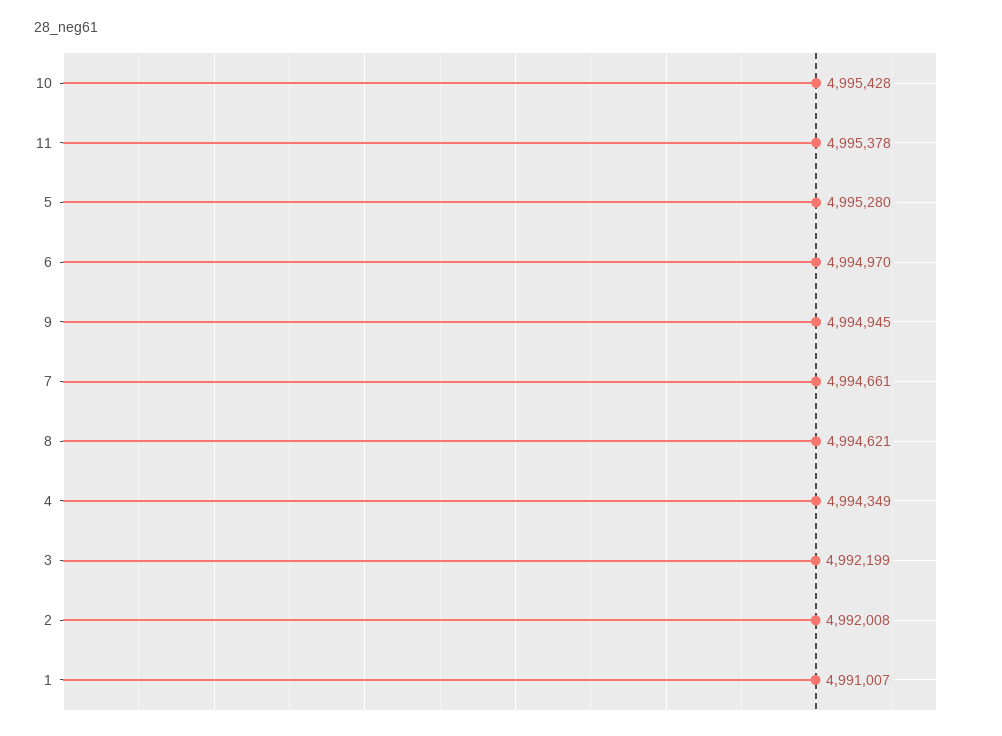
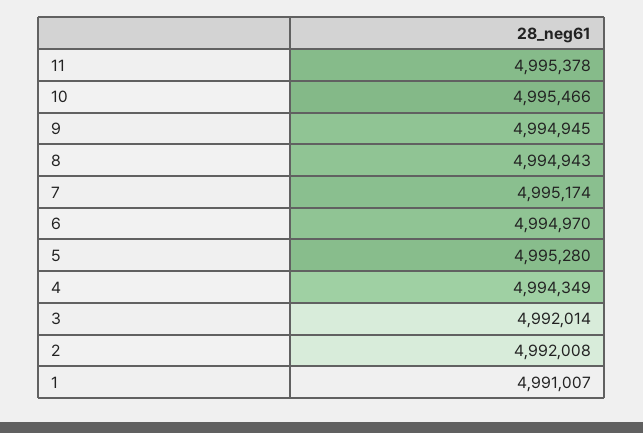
10: 4995428 -> 4995466
7: 4994661 -> 4995174
8: 4994621 -> 4994943
3: 4992199 -> 4992014

